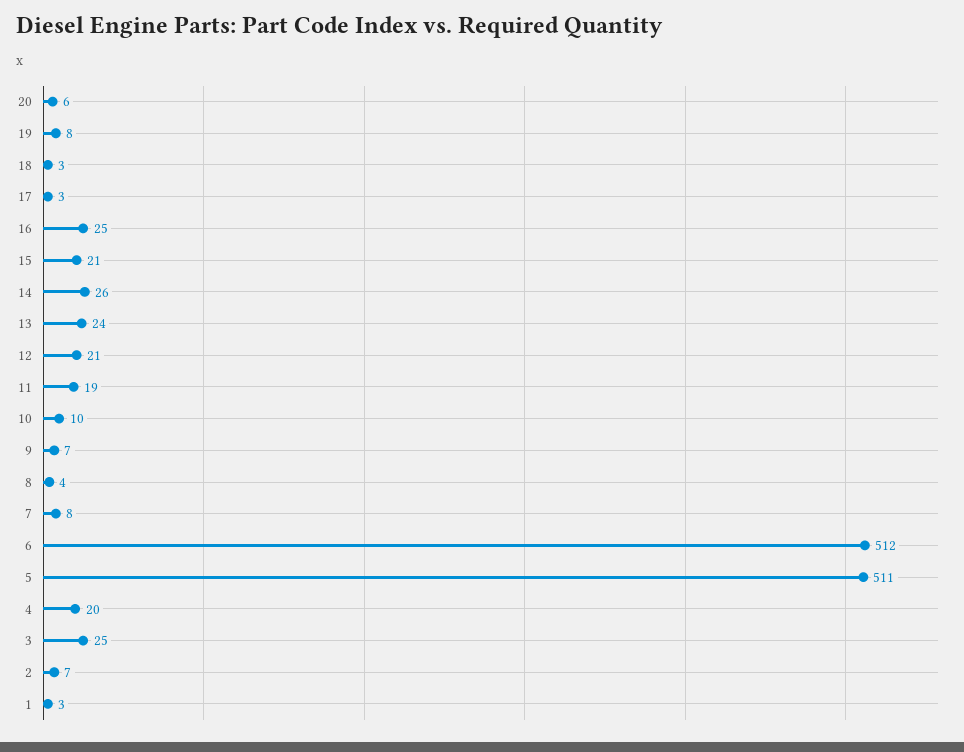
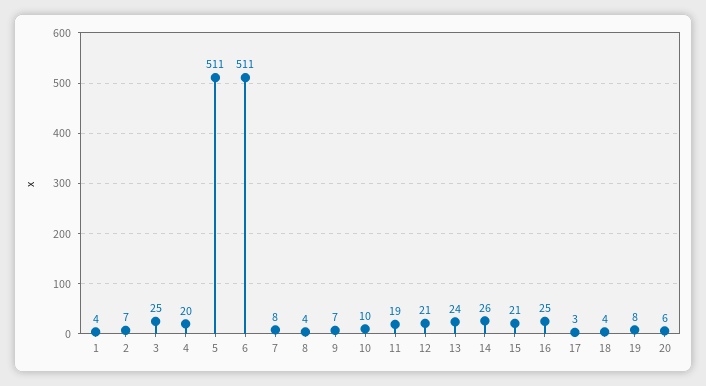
18: 3 -> 4
6: 512 -> 511
1: 3 -> 4

